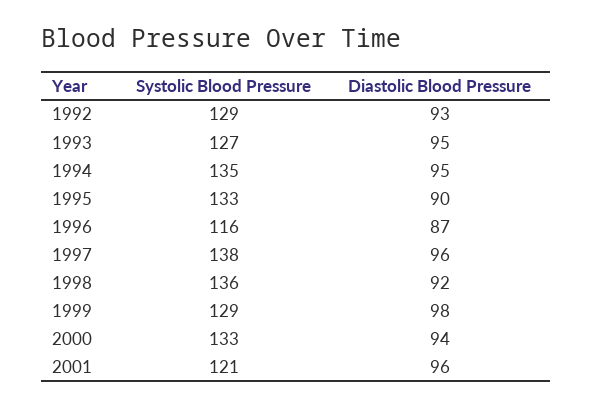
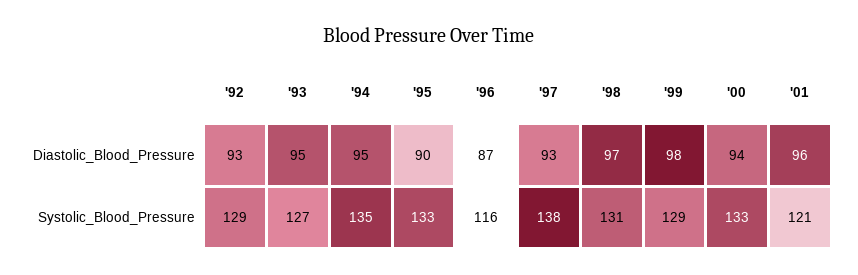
Diastolic Blood Pressure, 1997: 96 -> 93
Systolic Blood Pressure, 1998: 136 -> 131
Diastolic Blood Pressure, 1998: 92 -> 97

